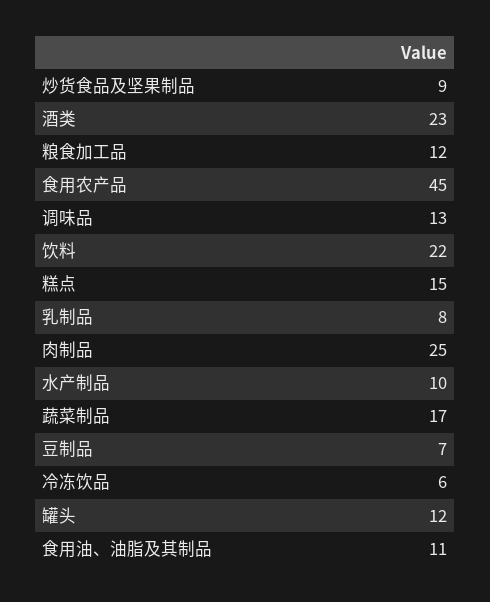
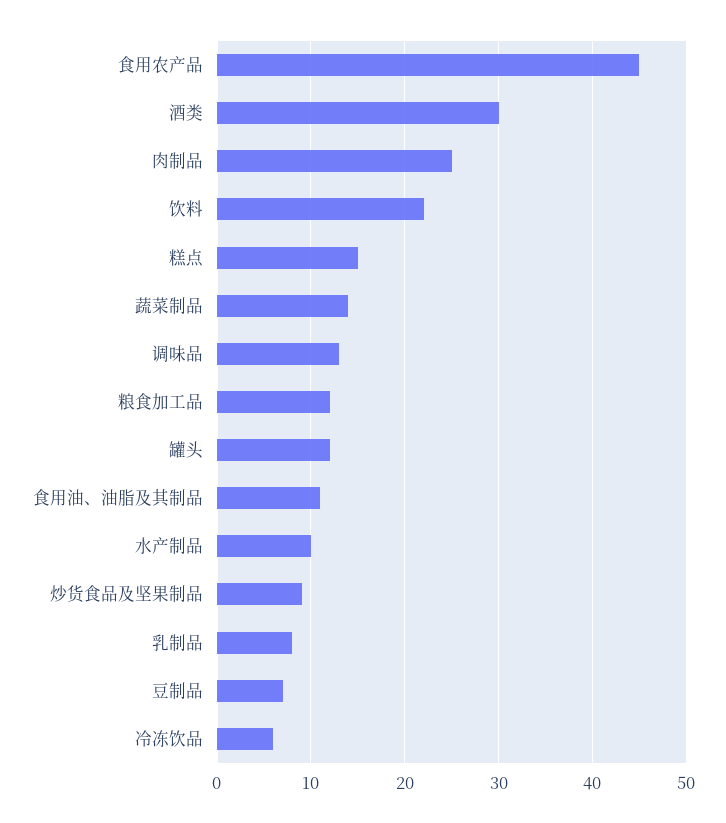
酒类: 23 -> 30
蔬菜制品: 17 -> 14

